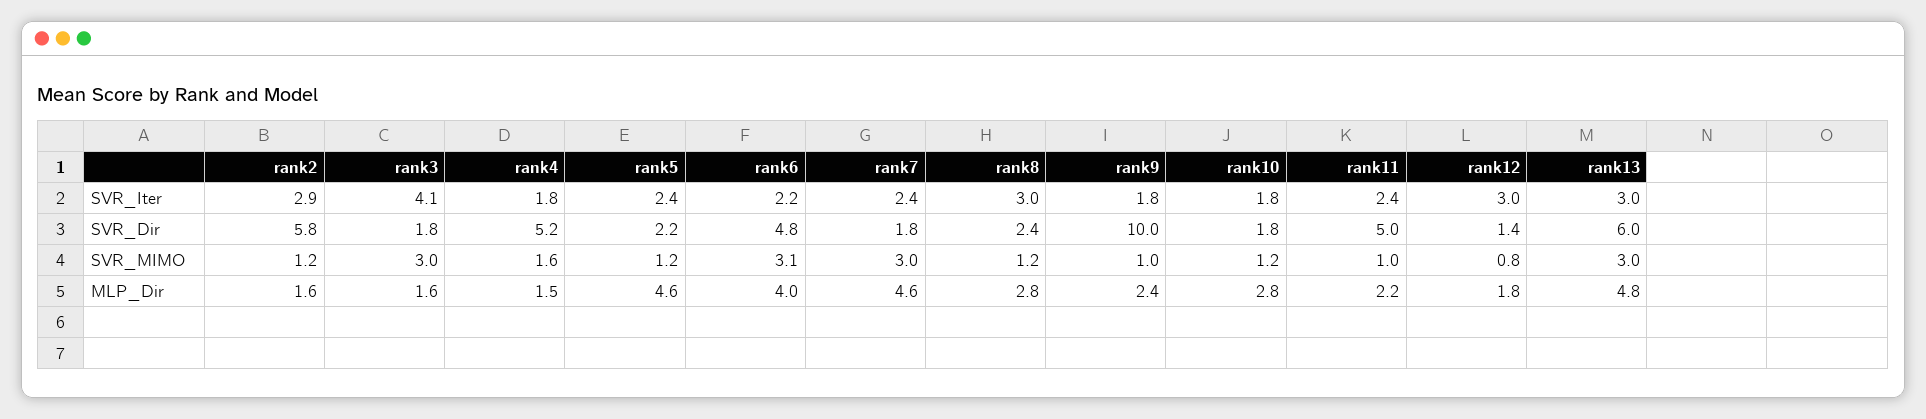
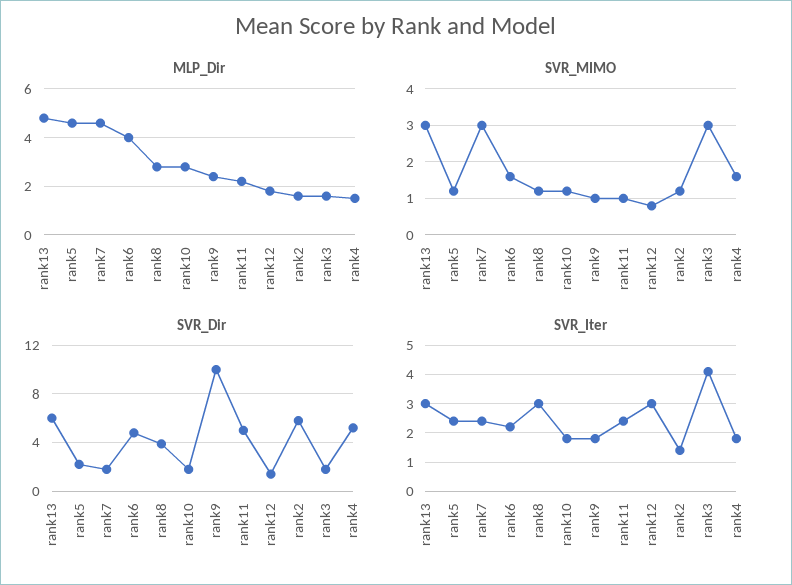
SVR_Iter, rank2: 2.9 -> 1.5
SVR_Dir, rank8: 2.4 -> 4
SVR_MIMO, rank6: 3.1 -> 1.5

